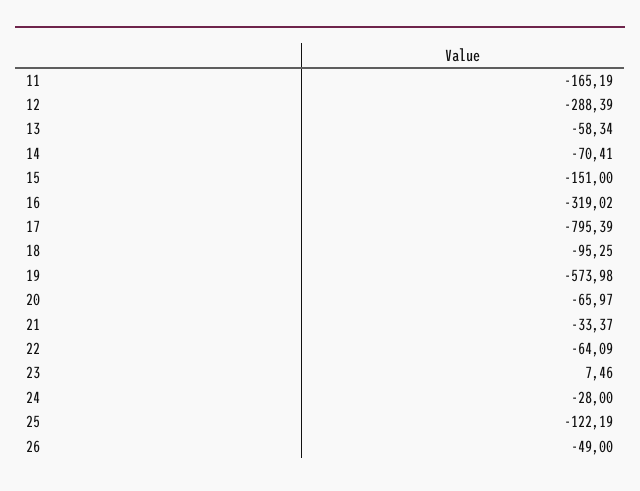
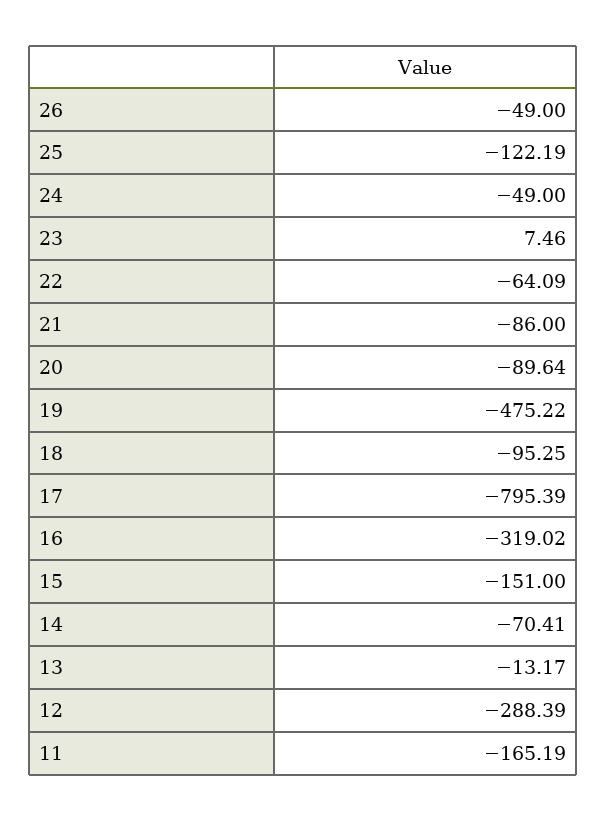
13: -58.34 -> -13.17
19: -573.98 -> -475.22
20: -65.97 -> -89.64
21: -33.37 -> -86
24: -28 -> -49

